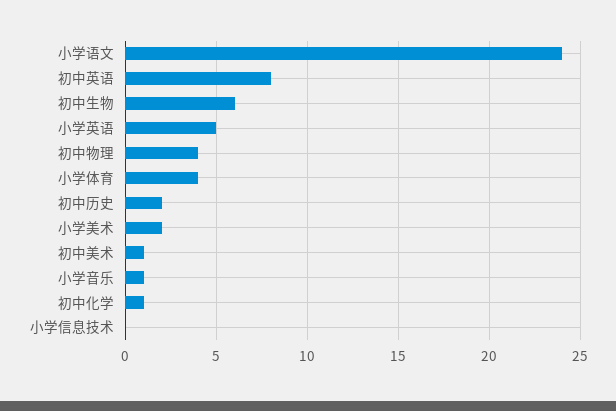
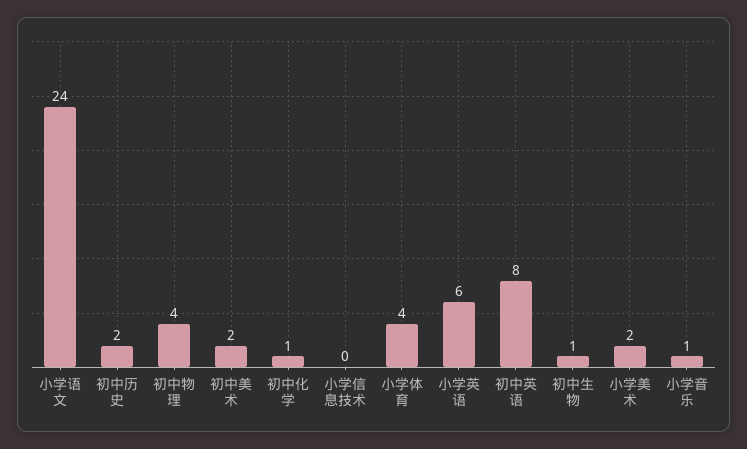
初中生物: 6 -> 1
小学英语: 5 -> 6
初中美术: 1 -> 2

